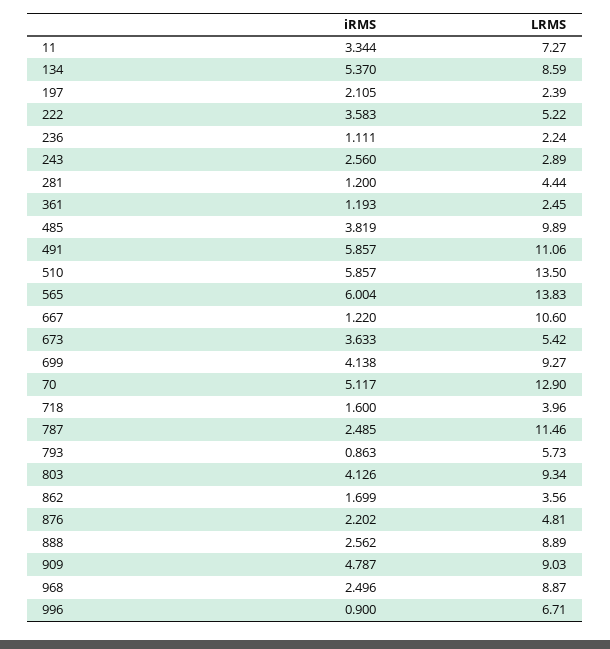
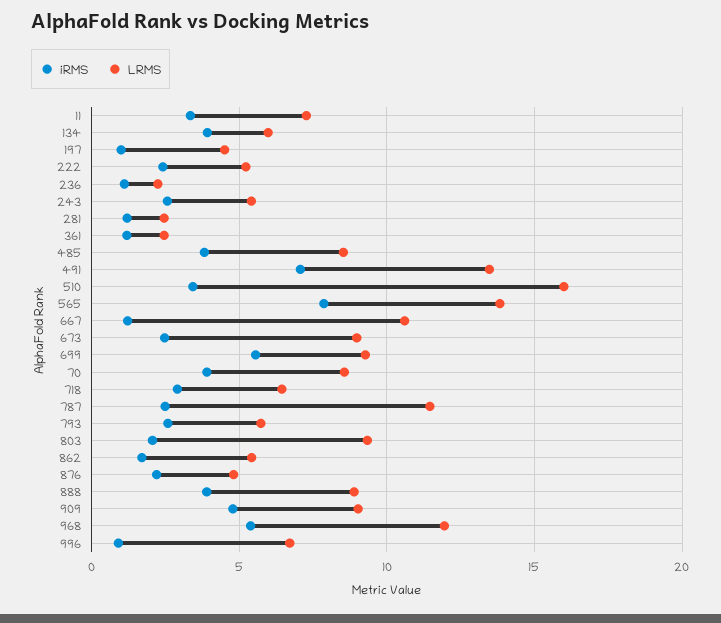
iRMS, 134: 5.37 -> 4
LRMS, 134: 8.59 -> 6
iRMS, 197: 2.105 -> 1
LRMS, 197: 2.39 -> 4.5
iRMS, 222: 3.583 -> 2.5
LRMS, 243: 2.89 -> 5.5
LRMS, 281: 4.44 -> 2.5
LRMS, 485: 9.89 -> 8.5
iRMS, 491: 5.857 -> 7
LRMS, 491: 11.06 -> 13.5
iRMS, 510: 5.857 -> 3.5
LRMS, 510: 13.5 -> 16
iRMS, 565: 6.004 -> 8
iRMS, 673: 3.633 -> 2.5
LRMS, 673: 5.42 -> 9
iRMS, 699: 4.138 -> 5.5
iRMS, 70: 5.117 -> 4
LRMS, 70: 12.9 -> 8.5
iRMS, 718: 1.6 -> 3
LRMS, 718: 3.96 -> 6.5
iRMS, 793: 0.863 -> 2.5
iRMS, 803: 4.126 -> 2
LRMS, 862: 3.56 -> 5.5
iRMS, 888: 2.562 -> 4
iRMS, 968: 2.496 -> 5.5
LRMS, 968: 8.87 -> 12

